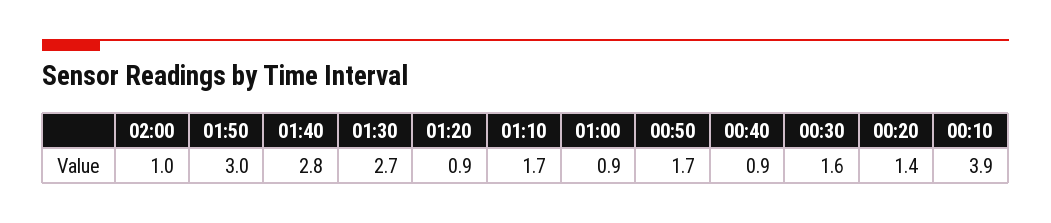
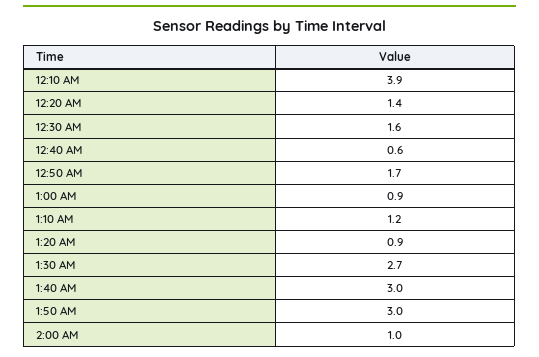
01:40: 2.8 -> 3
01:10: 1.7 -> 1.2
00:40: 0.9 -> 0.6

